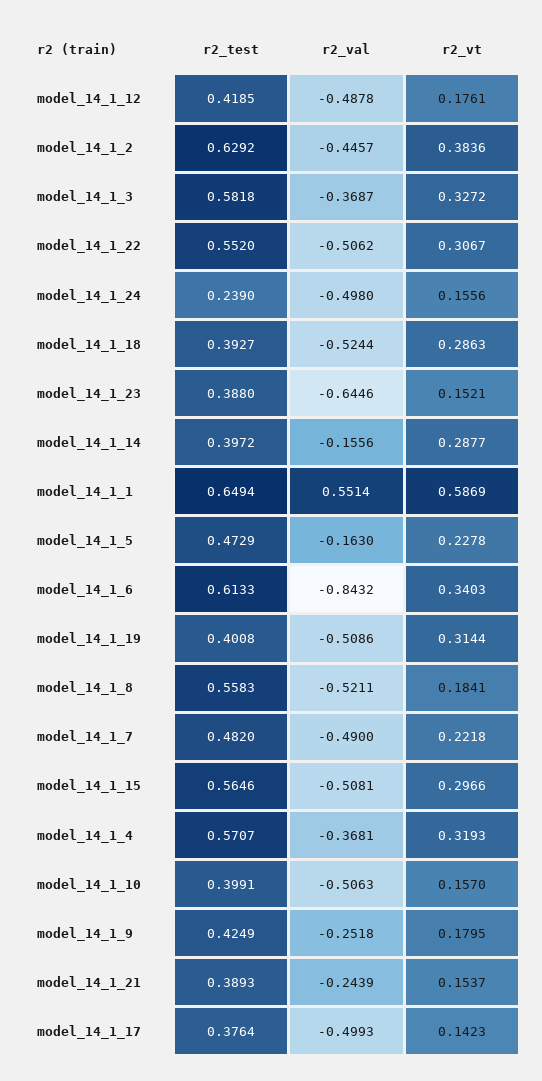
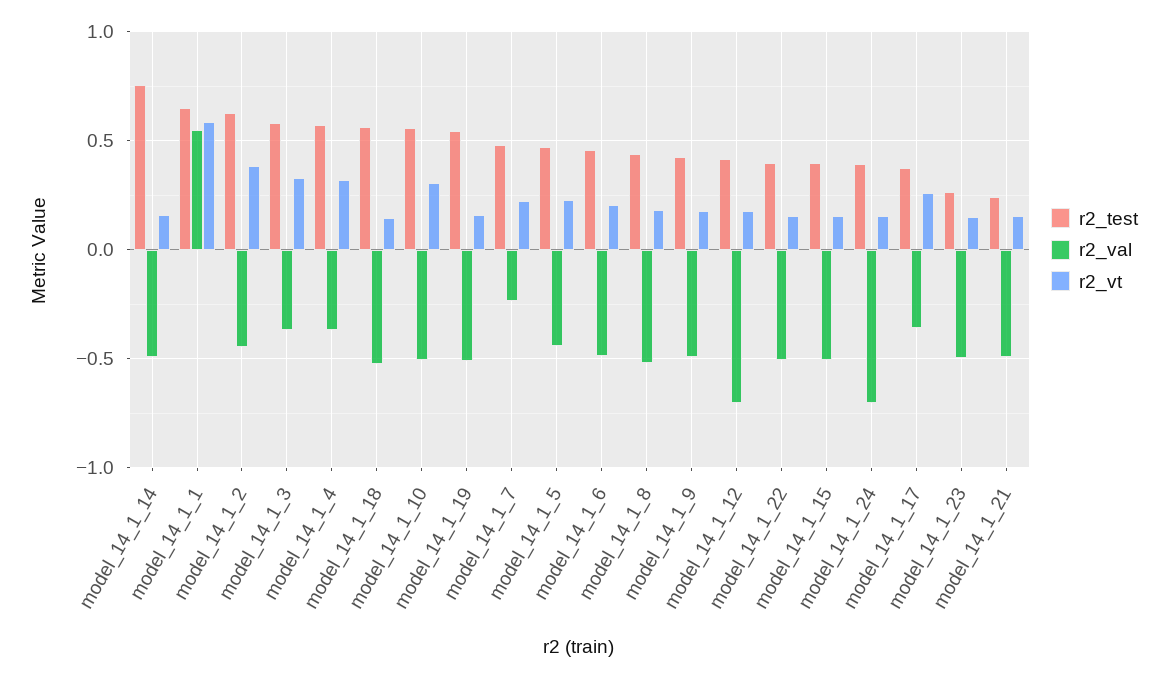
r2_val, model_14_1_12: -0.4878 -> -0.7
r2_test, model_14_1_22: 0.552 -> 0.4
r2_vt, model_14_1_22: 0.3067 -> 0.15
r2_test, model_14_1_24: 0.239 -> 0.4
r2_val, model_14_1_24: -0.498 -> -0.7
r2_test, model_14_1_18: 0.3927 -> 0.55
r2_vt, model_14_1_18: 0.2863 -> 0.15
r2_test, model_14_1_23: 0.388 -> 0.25
r2_val, model_14_1_23: -0.6446 -> -0.5
r2_test, model_14_1_14: 0.3972 -> 0.75
r2_val, model_14_1_14: -0.1556 -> -0.5
r2_vt, model_14_1_14: 0.2877 -> 0.15
r2_val, model_14_1_5: -0.163 -> -0.45
r2_test, model_14_1_6: 0.6133 -> 0.45
r2_val, model_14_1_6: -0.8432 -> -0.5
r2_vt, model_14_1_6: 0.3403 -> 0.2
r2_test, model_14_1_19: 0.4008 -> 0.55
r2_vt, model_14_1_19: 0.3144 -> 0.15
r2_test, model_14_1_8: 0.5583 -> 0.45
r2_val, model_14_1_7: -0.49 -> -0.25
r2_test, model_14_1_15: 0.5646 -> 0.4
r2_vt, model_14_1_15: 0.2966 -> 0.15
r2_test, model_14_1_10: 0.3991 -> 0.55
r2_vt, model_14_1_10: 0.157 -> 0.3
r2_val, model_14_1_9: -0.2518 -> -0.5
r2_test, model_14_1_21: 0.3893 -> 0.25
r2_val, model_14_1_21: -0.2439 -> -0.5
r2_val, model_14_1_17: -0.4993 -> -0.35
r2_vt, model_14_1_17: 0.1423 -> 0.25

